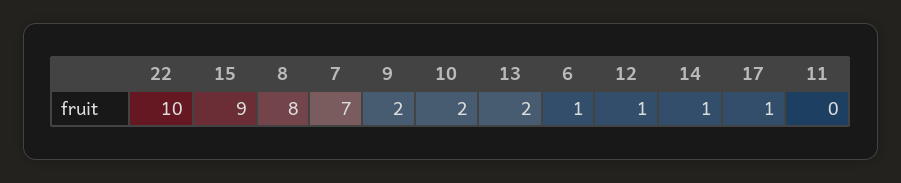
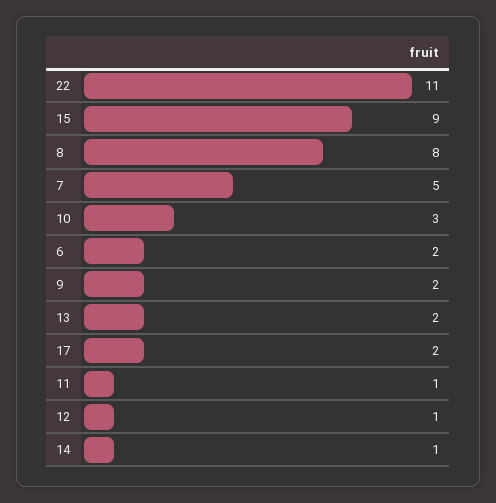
22: 10 -> 11
7: 7 -> 5
10: 2 -> 3
6: 1 -> 2
17: 1 -> 2
11: 0 -> 1

